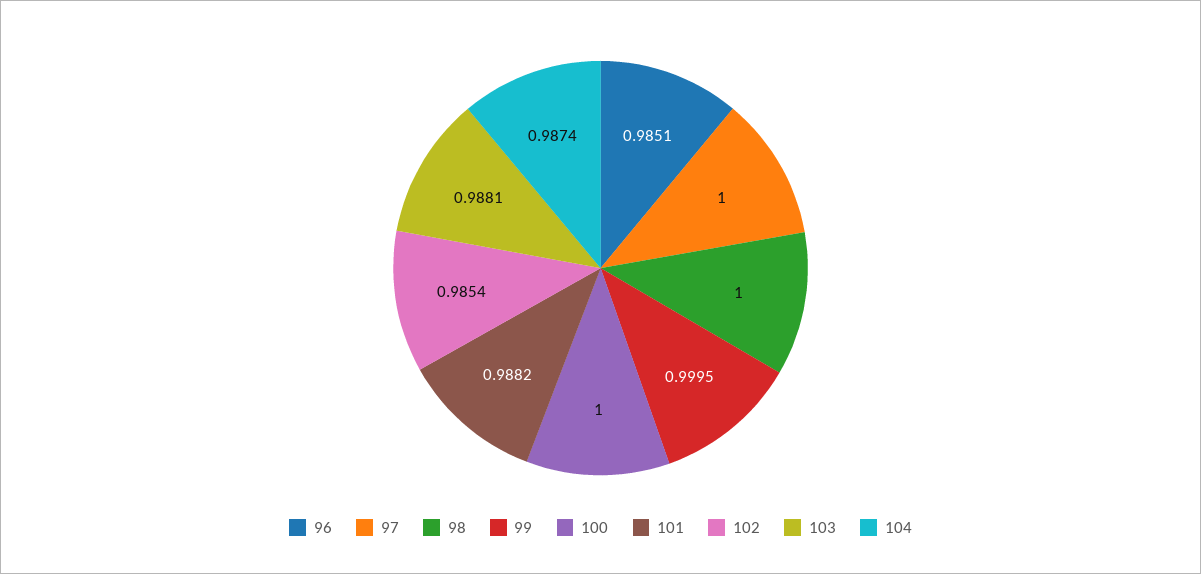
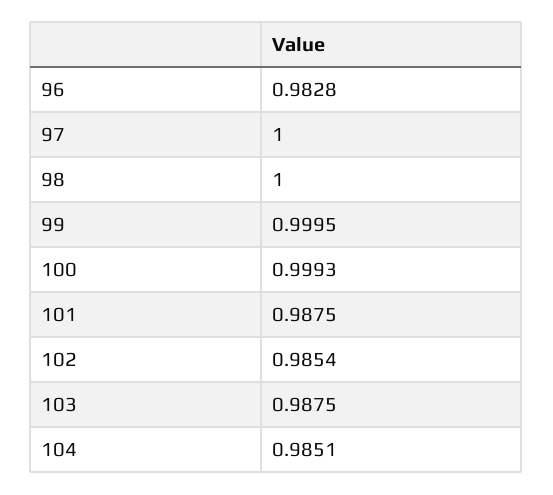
96: 0.9851 -> 0.9828
100: 1 -> 0.9993
101: 0.9882 -> 0.9875
103: 0.9881 -> 0.9875
104: 0.9874 -> 0.9851

